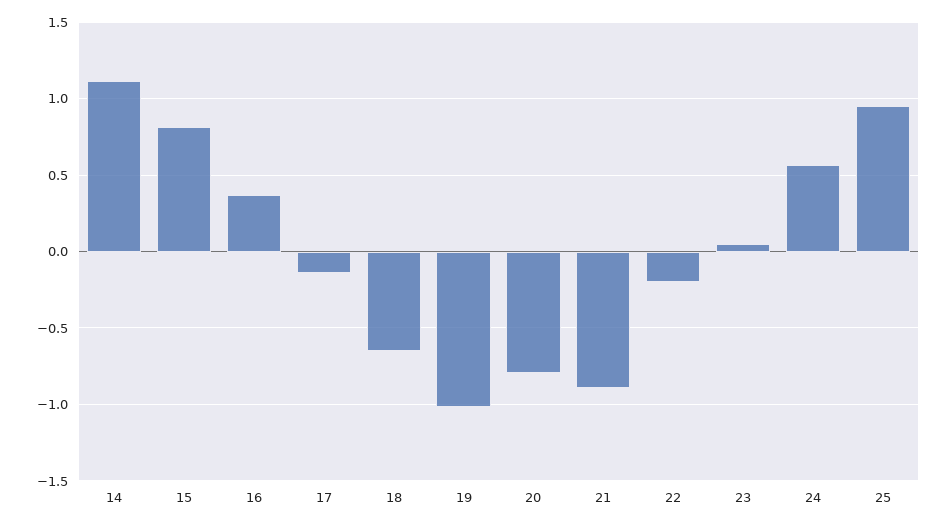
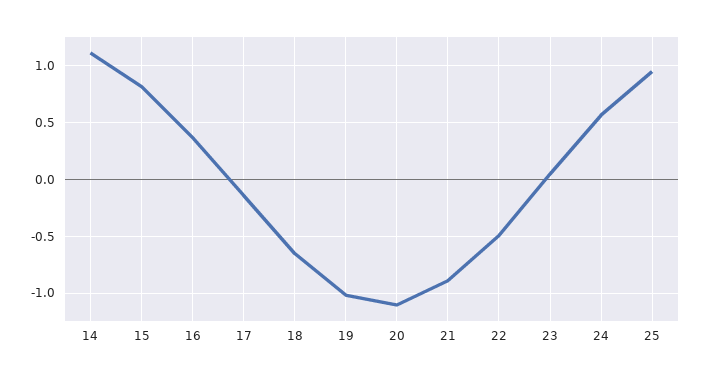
20: -0.8 -> -1.1
22: -0.2 -> -0.5

